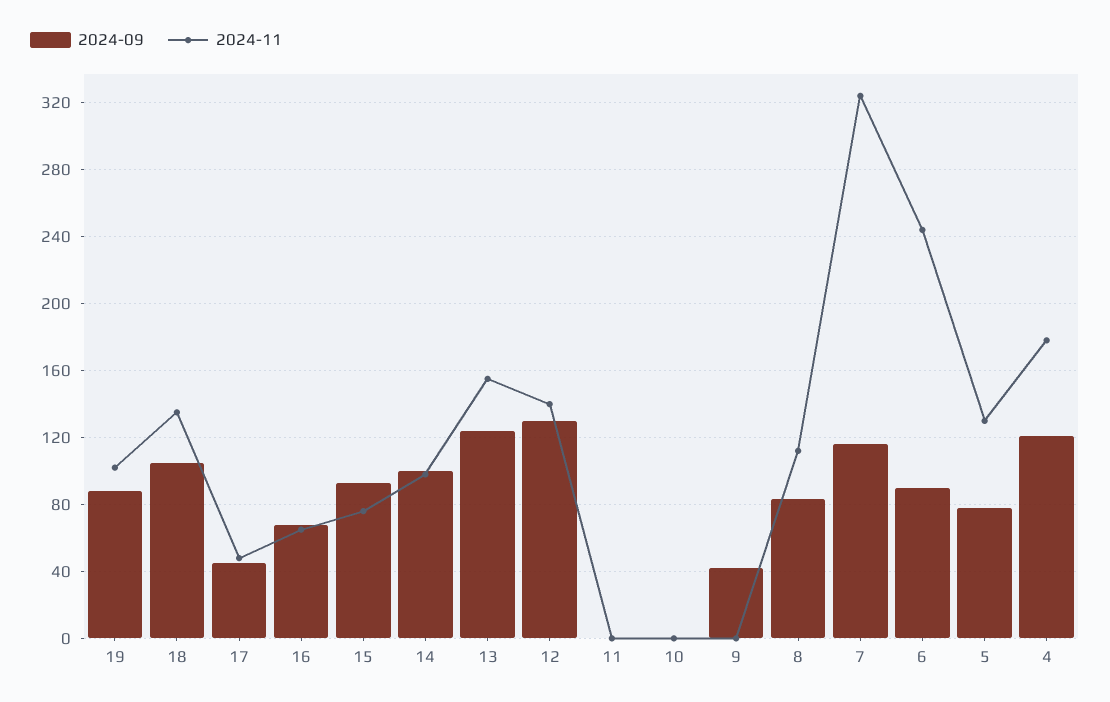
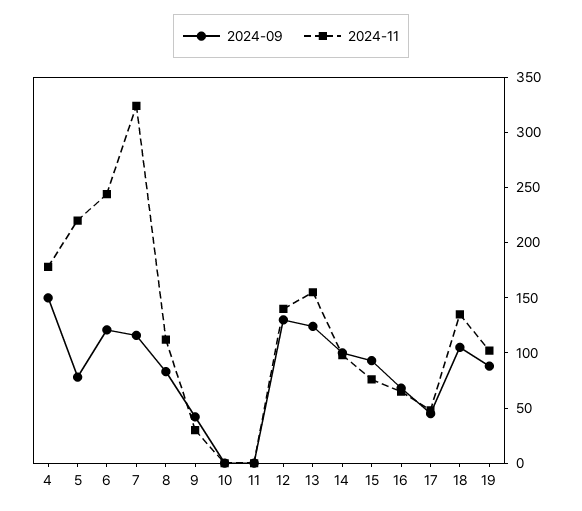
2024-11, 9: 0 -> 30
2024-09, 6: 90 -> 120
2024-11, 5: 130 -> 220
2024-09, 4: 120 -> 150

